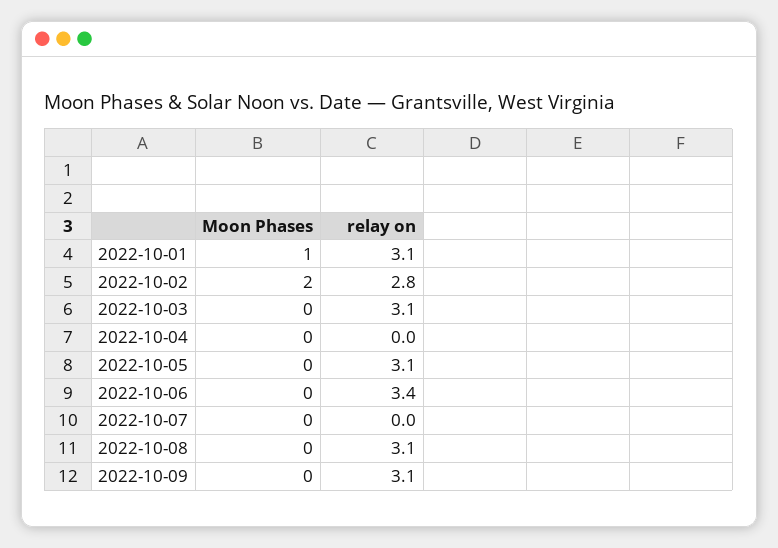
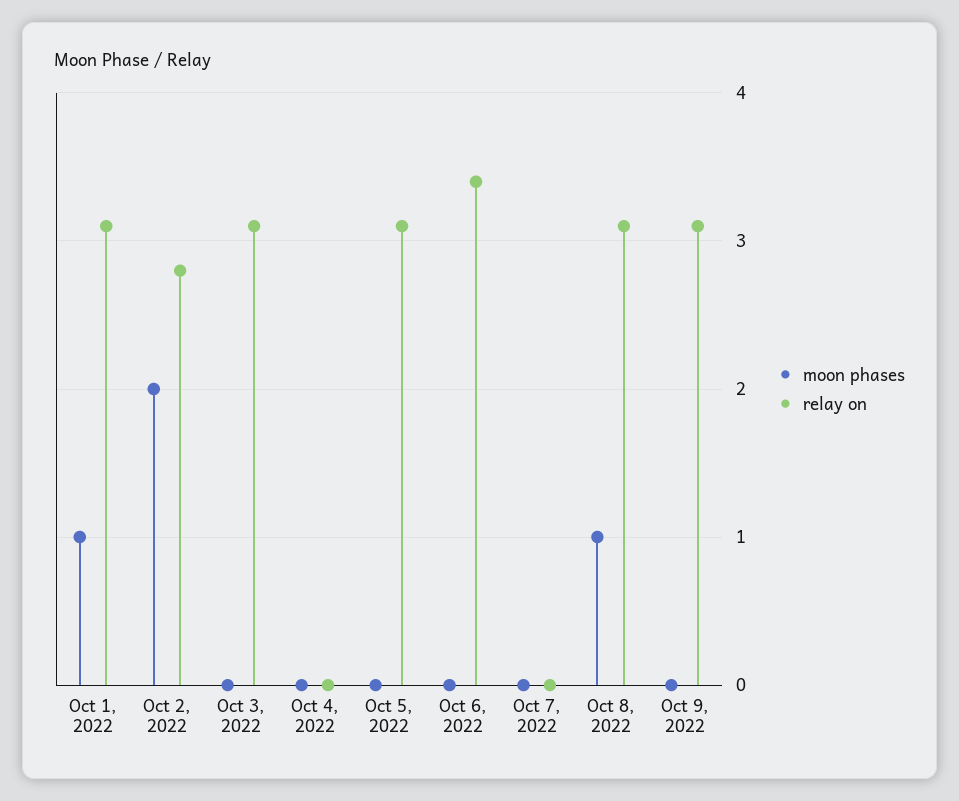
Moon Phases, 2022-10-08: 0 -> 1

